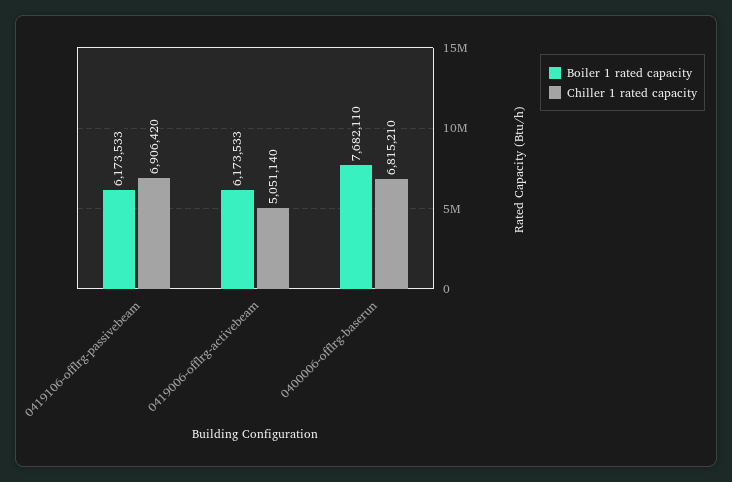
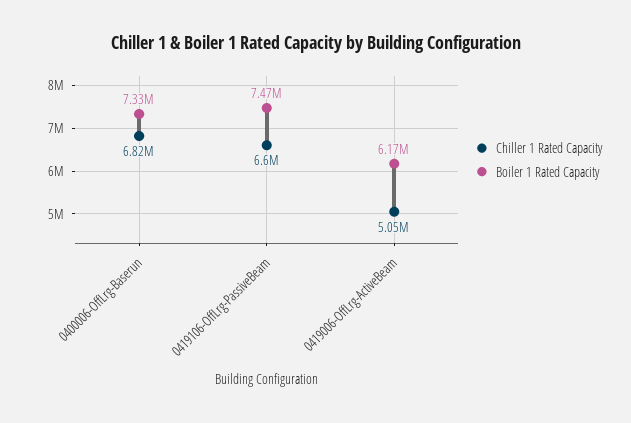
Boiler 1 rated capacity, 0419106-offlrg-passivebeam: 6173533 -> 7470000
Chiller 1 rated capacity, 0419106-offlrg-passivebeam: 6906420 -> 6600000
Boiler 1 rated capacity, 0400006-offlrg-baserun: 7682110 -> 7330000

